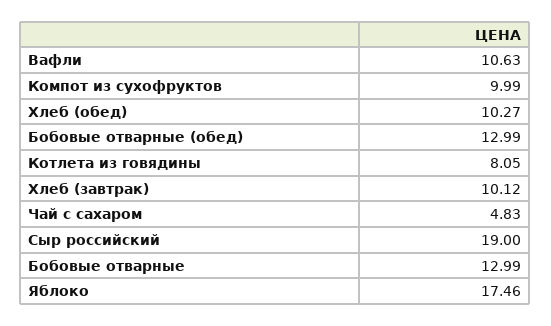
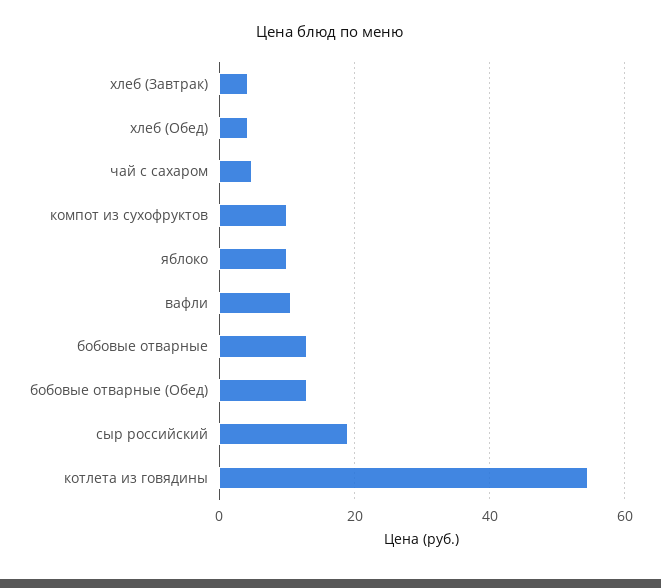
Хлеб (обед): 10.27 -> 4
Котлета из говядины: 8.05 -> 54
Хлеб (завтрак): 10.12 -> 4
Яблоко: 17.46 -> 10

